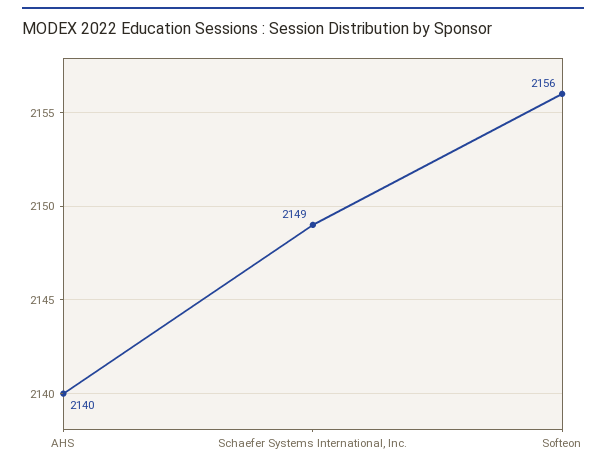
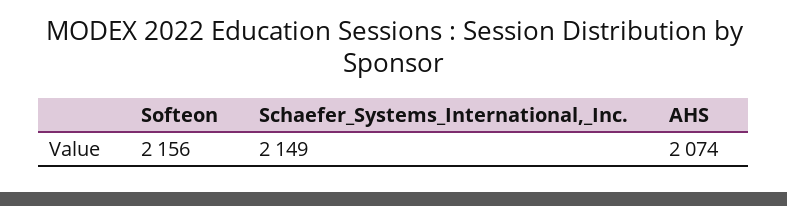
AHS: 2140 -> 2074

